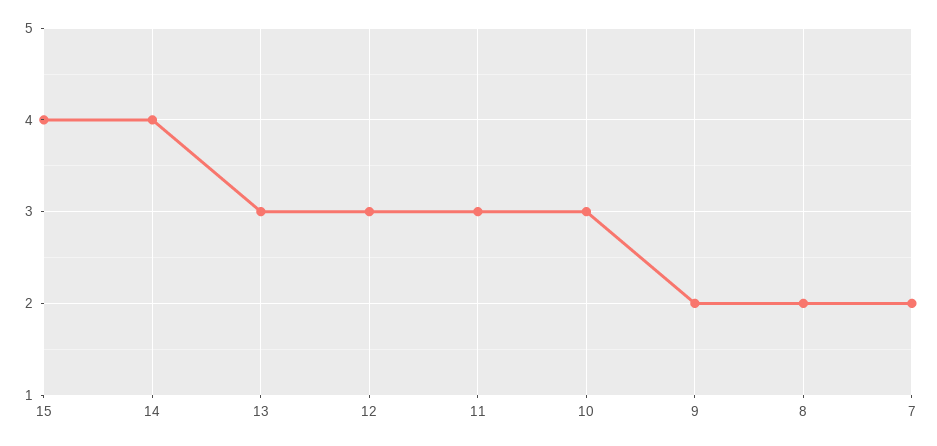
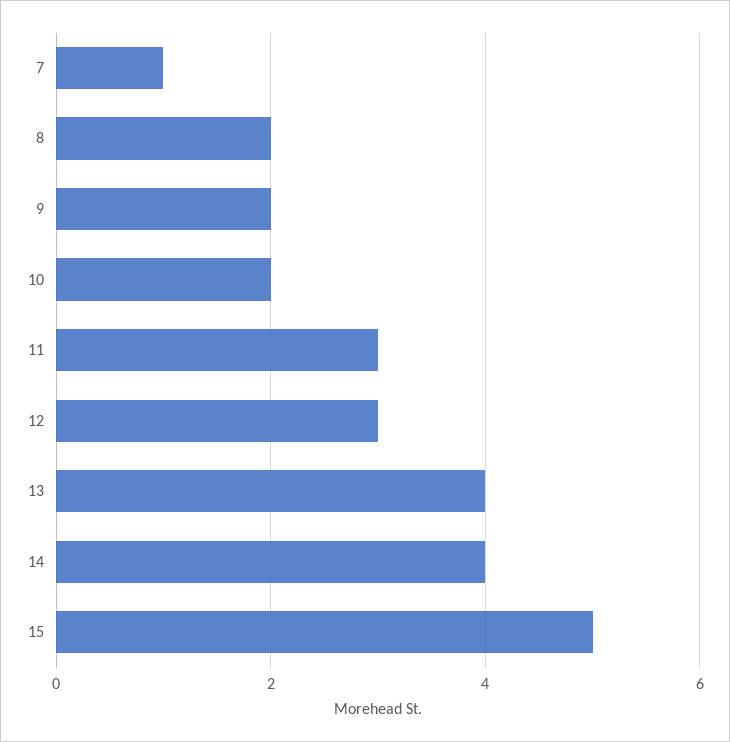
15: 4 -> 5
13: 3 -> 4
10: 3 -> 2
7: 2 -> 1

